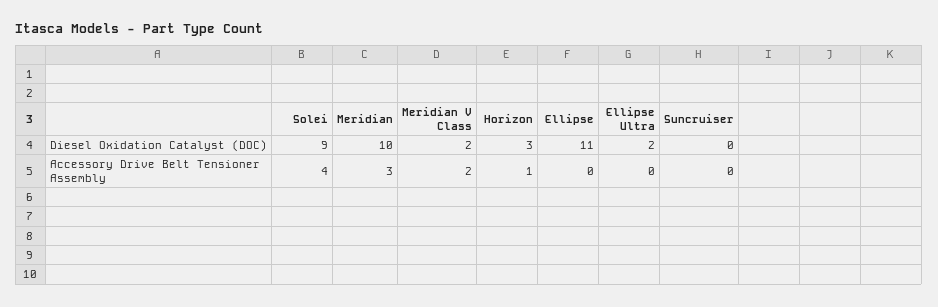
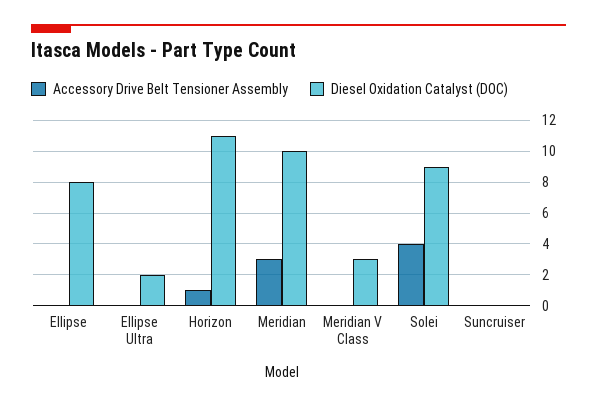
Diesel Oxidation Catalyst (DOC), Meridian V Class: 2 -> 3
Diesel Oxidation Catalyst (DOC), Horizon: 3 -> 11
Diesel Oxidation Catalyst (DOC), Ellipse: 11 -> 8
Accessory Drive Belt Tensioner Assembly, Meridian V Class: 2 -> 0

